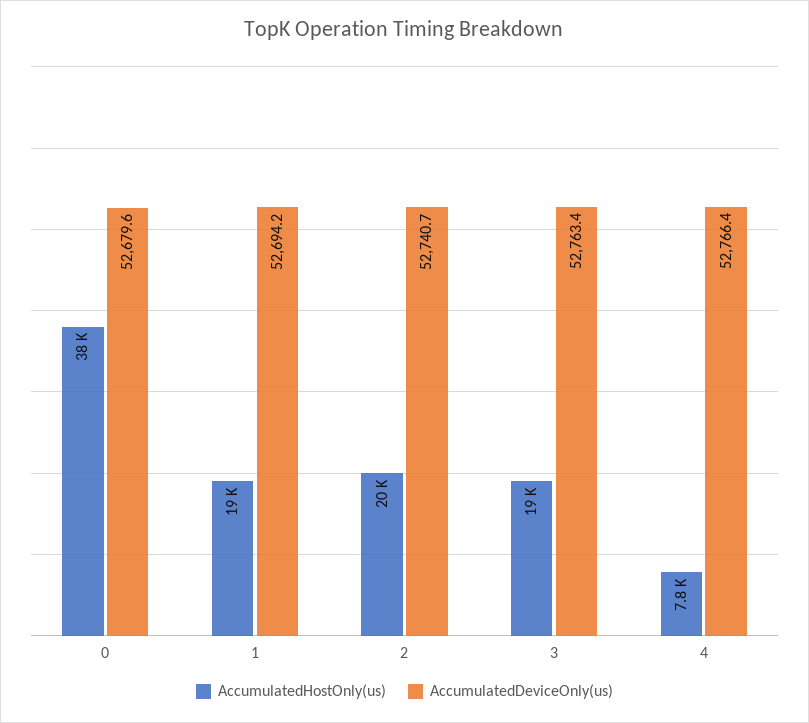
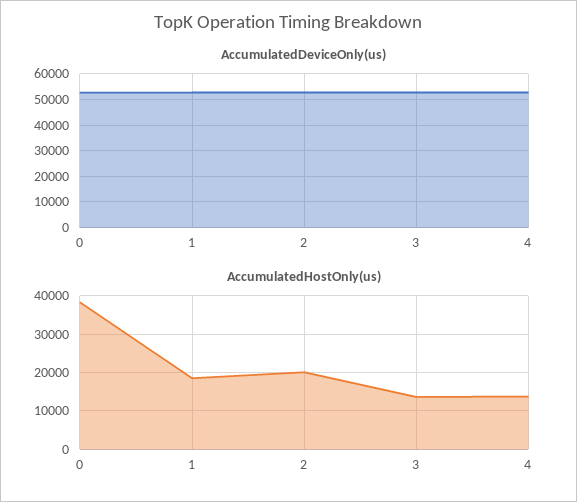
AccumulatedHostOnly(us), 3: 19000 -> 14000
AccumulatedHostOnly(us), 4: 7800 -> 14000

